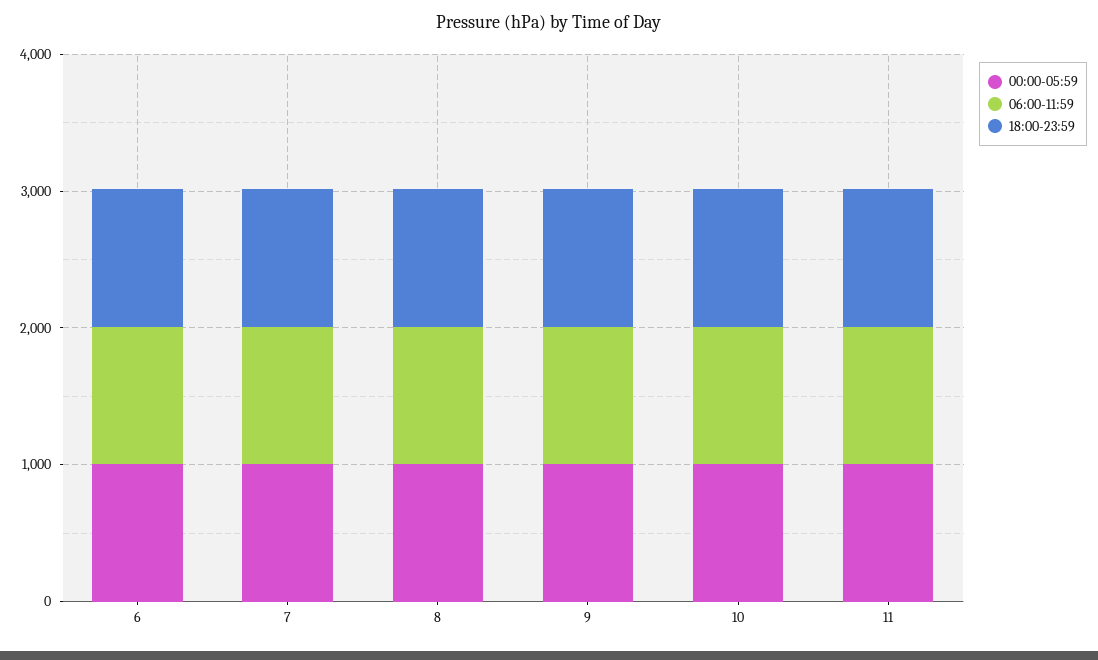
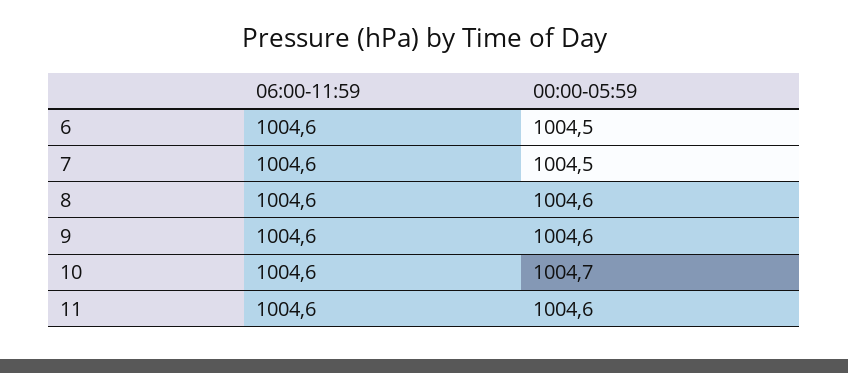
18:00-23:59, 6: 1000 -> none
18:00-23:59, 7: 1000 -> none
18:00-23:59, 8: 1000 -> none
18:00-23:59, 9: 1000 -> none
18:00-23:59, 10: 1000 -> none
18:00-23:59, 11: 1000 -> none

